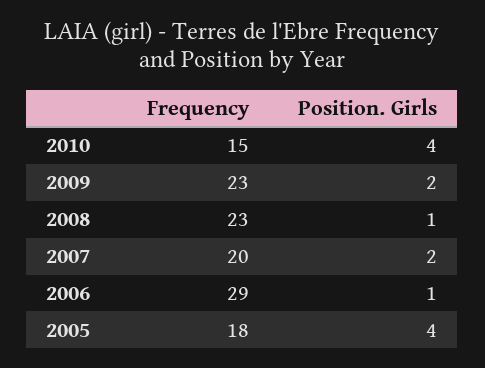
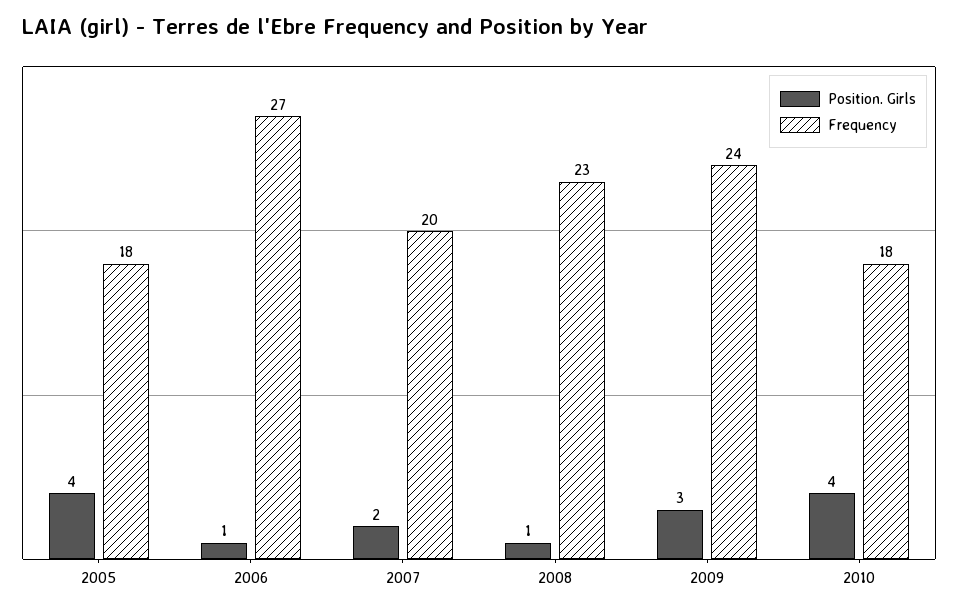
Frequency, 2010: 15 -> 18
Frequency, 2009: 23 -> 24
Position. Girls, 2009: 2 -> 3
Frequency, 2006: 29 -> 27

